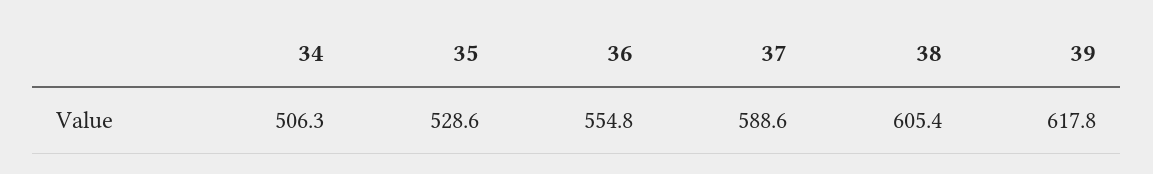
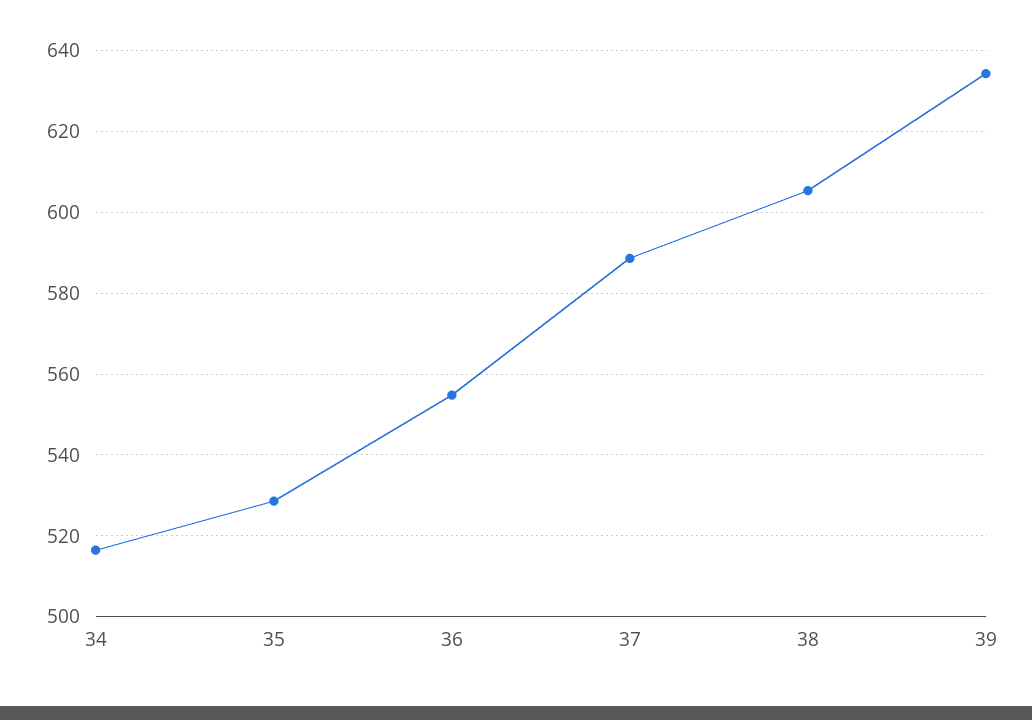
34: 506.3 -> 516
39: 617.8 -> 634

